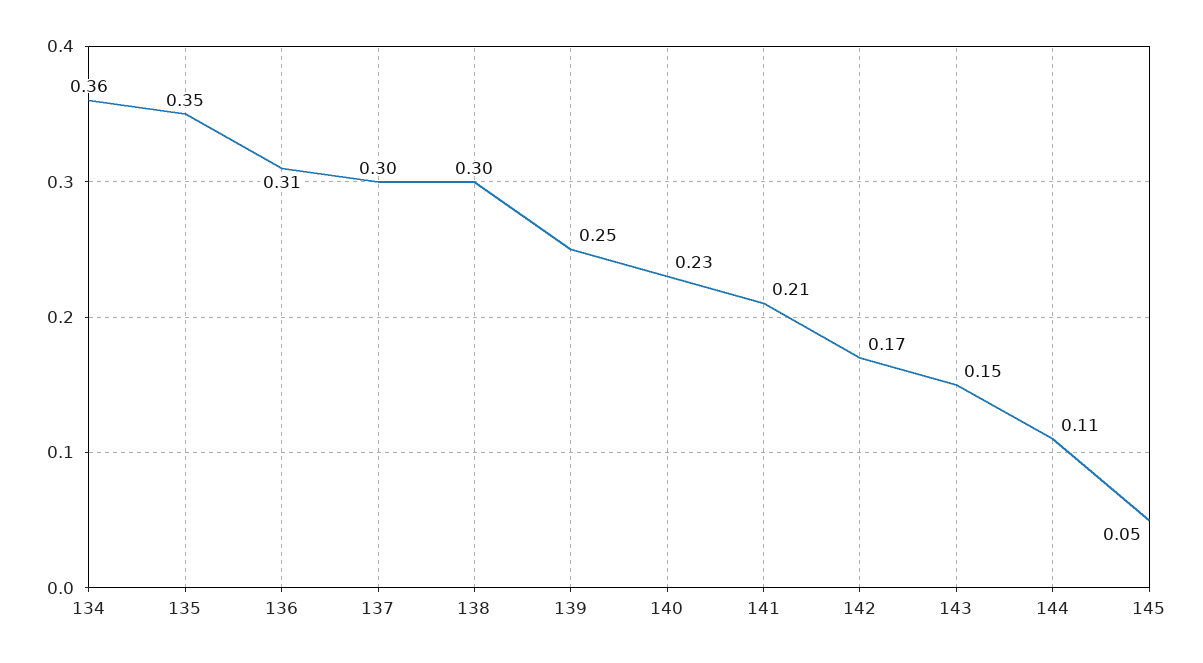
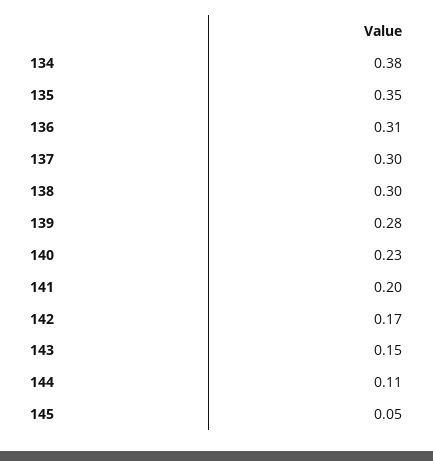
134: 0.36 -> 0.38
139: 0.25 -> 0.28
141: 0.21 -> 0.2

